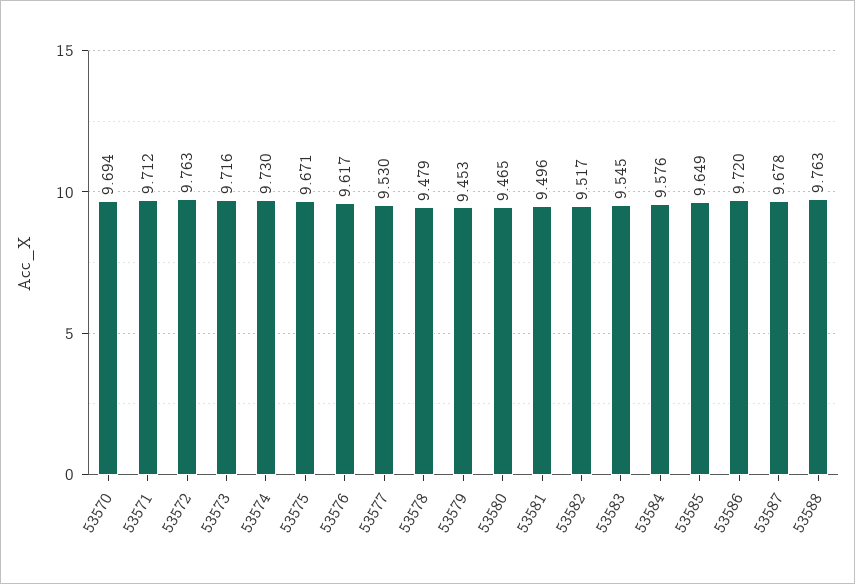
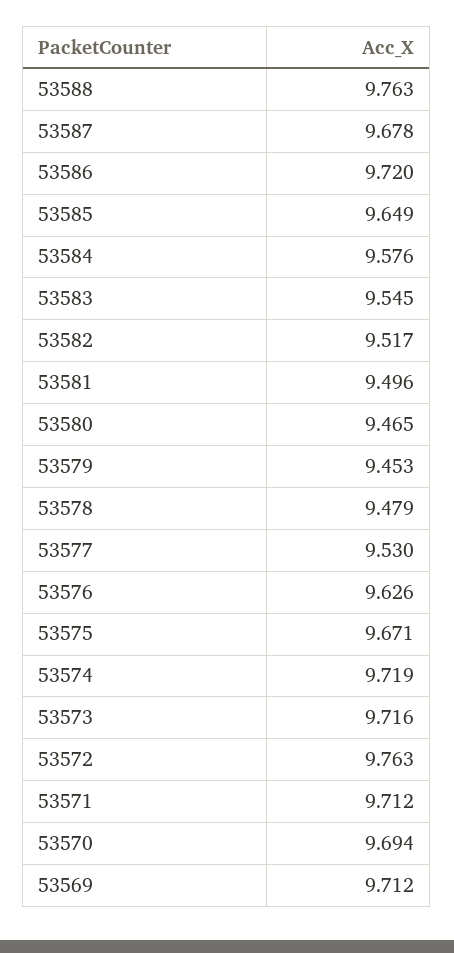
53574: 9.73 -> 9.719
53576: 9.617 -> 9.626
53569: none -> 9.712

